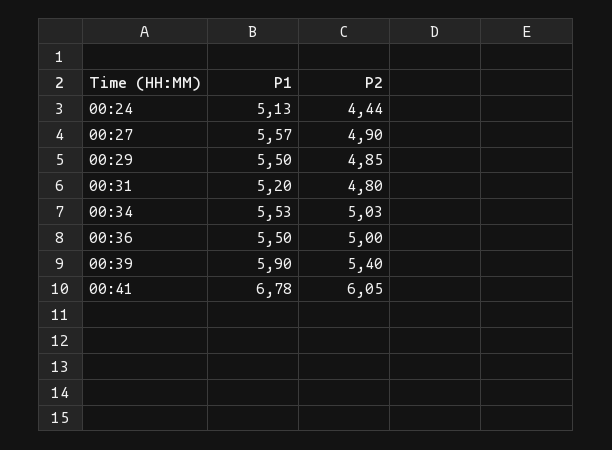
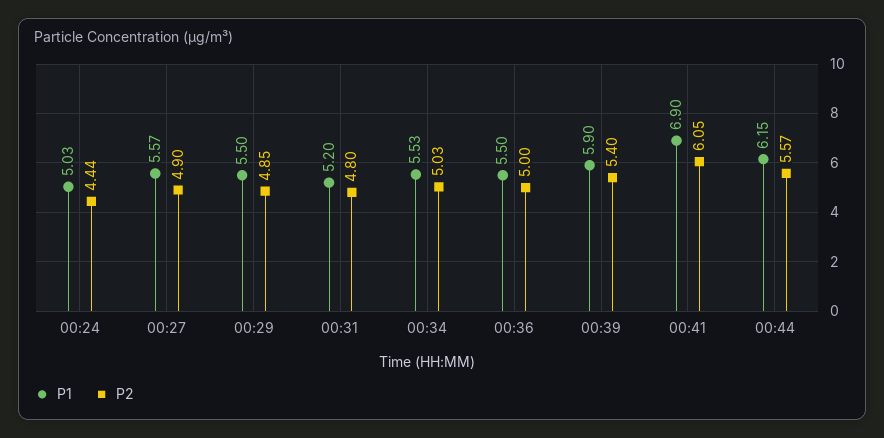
P1, 00:24: 5.13 -> 5.03
P1, 00:41: 6.78 -> 6.9
P1, 00:44: none -> 6.15
P2, 00:44: none -> 5.57

